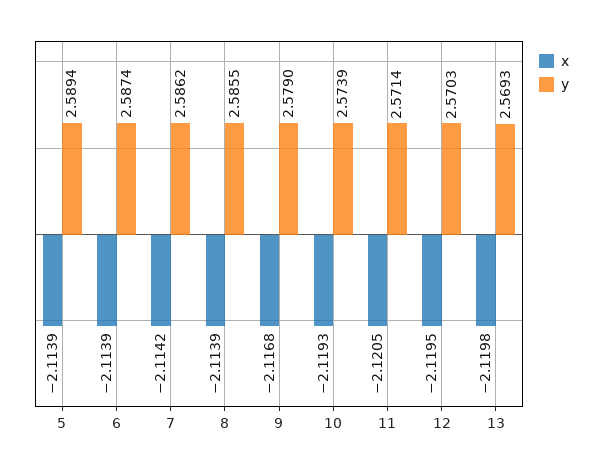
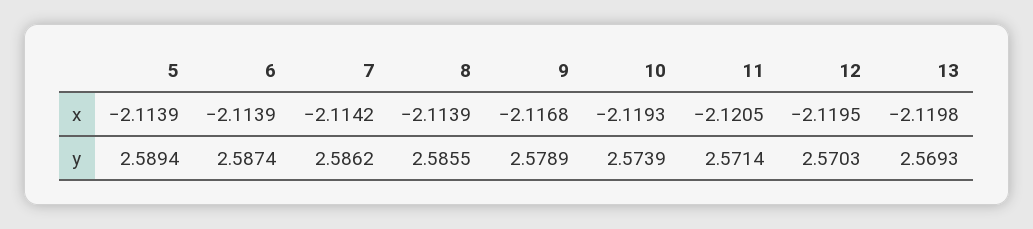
y, 9: 2.579 -> 2.5789

